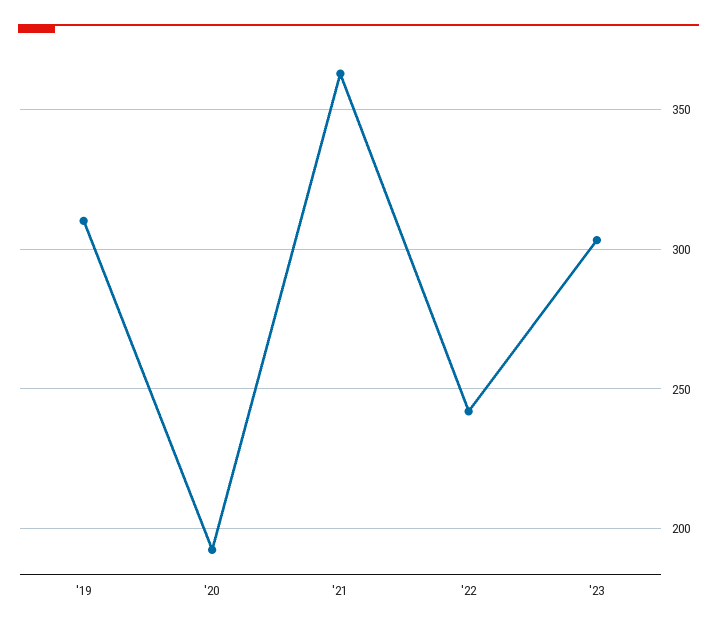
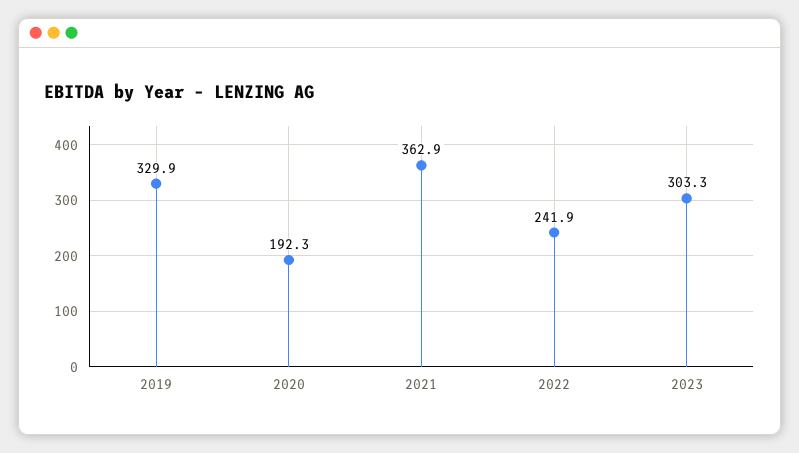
'19: 310 -> 329.9

